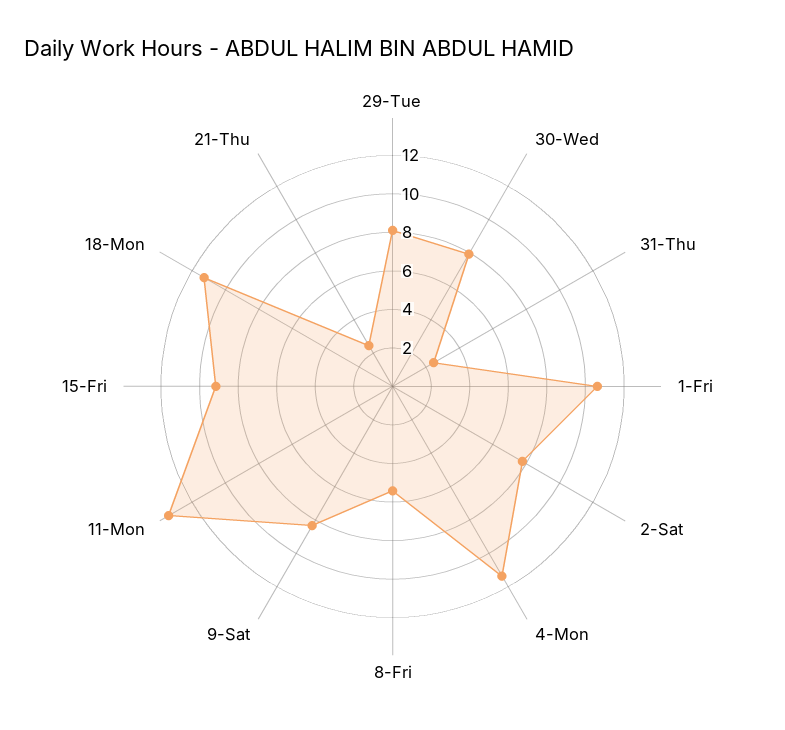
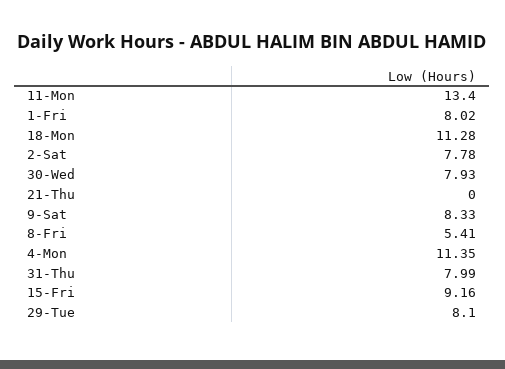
31-Thu: 2.5 -> 7.99
1-Fri: 10.5 -> 8.02
21-Thu: 2.5 -> 0

